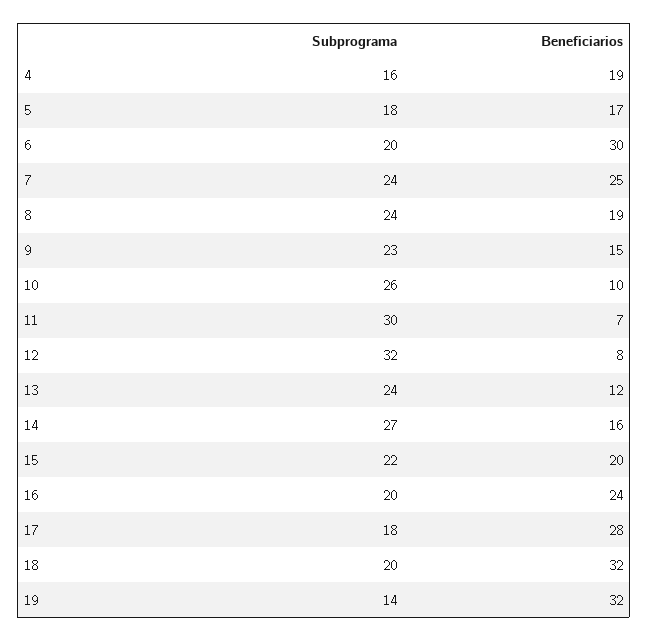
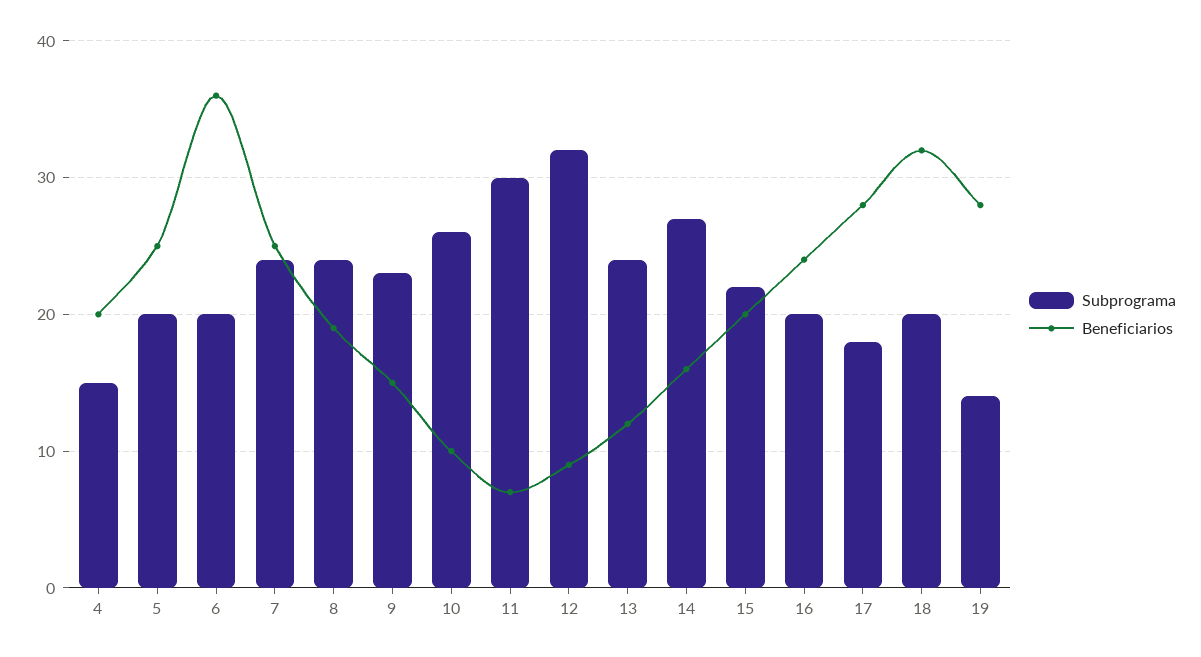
Subprograma, 4: 16 -> 15
Beneficiarios, 4: 19 -> 20
Subprograma, 5: 18 -> 20
Beneficiarios, 5: 17 -> 25
Beneficiarios, 6: 30 -> 36
Beneficiarios, 12: 8 -> 9
Beneficiarios, 19: 32 -> 28

